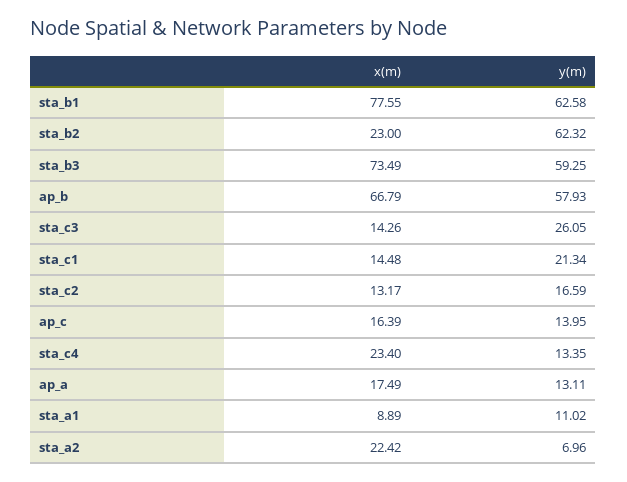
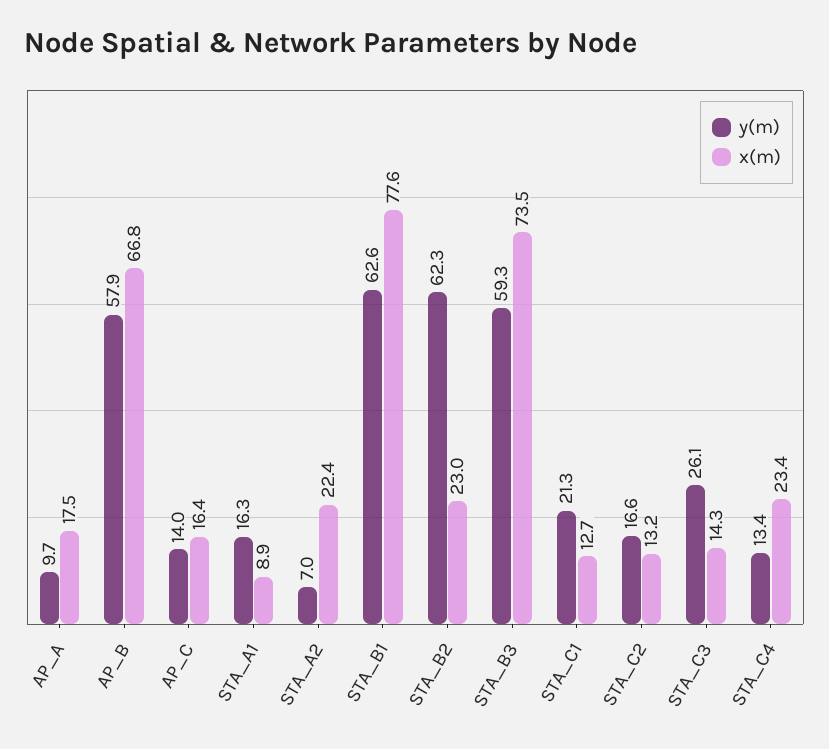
x(m), sta_c1: 14.48 -> 12.7
y(m), ap_a: 13.11 -> 9.7
y(m), sta_a1: 11.02 -> 16.3

